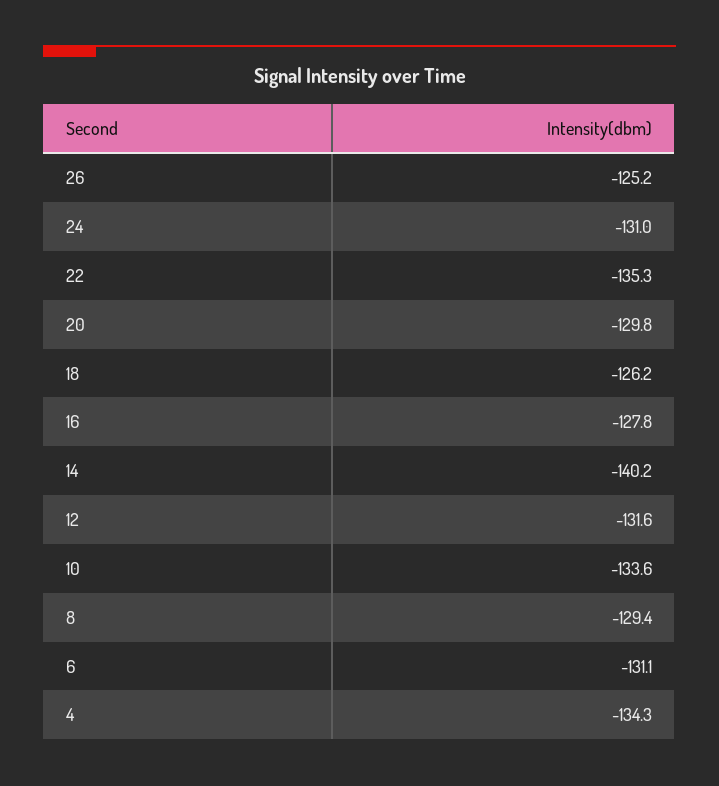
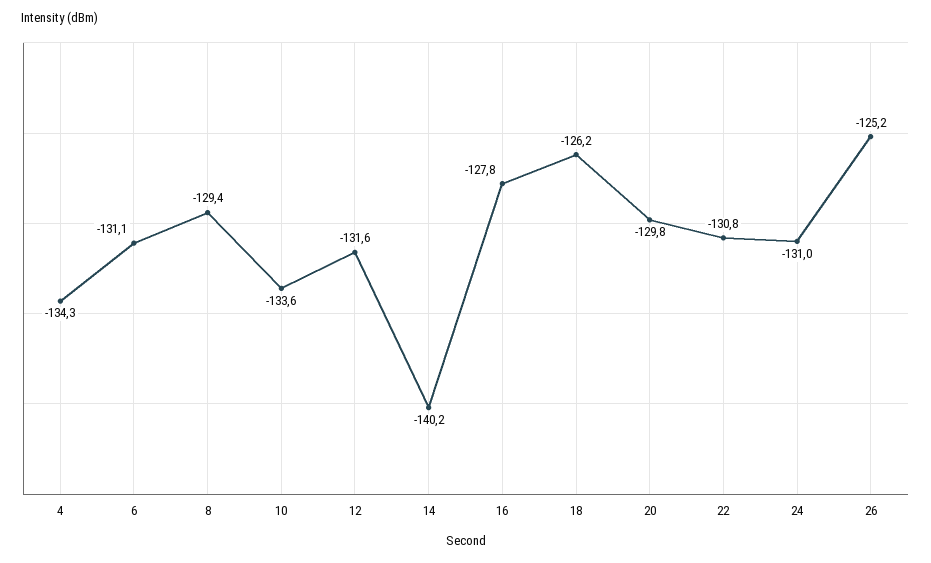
22: -135.3 -> -130.8

